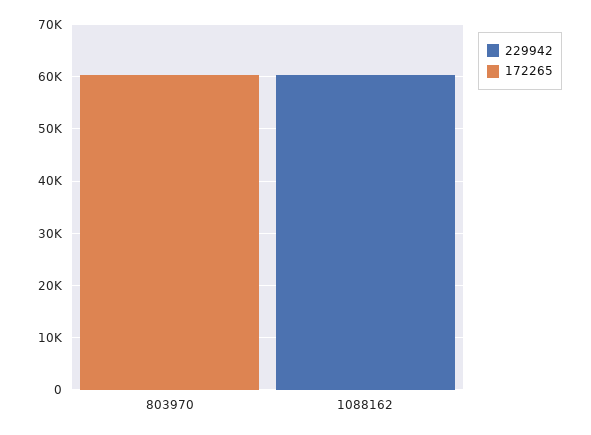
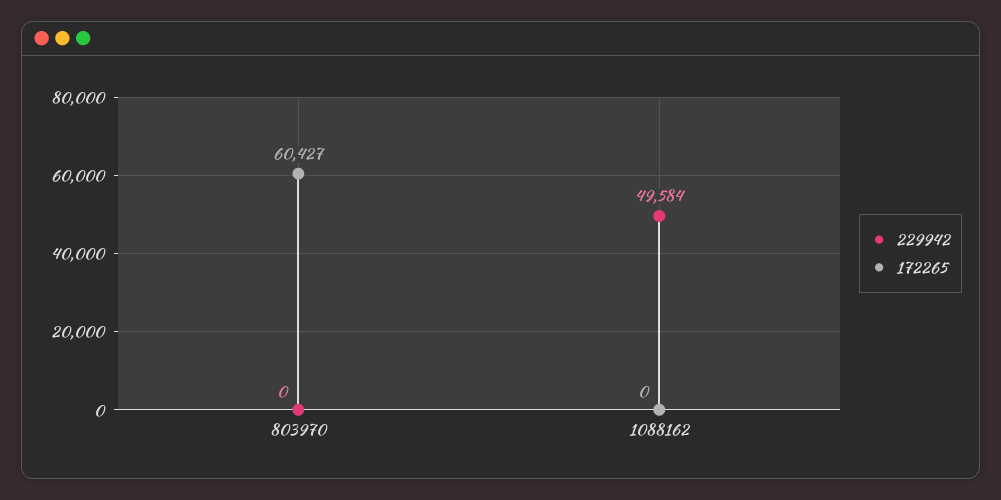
229942, 1088162: 60000 -> 49584

